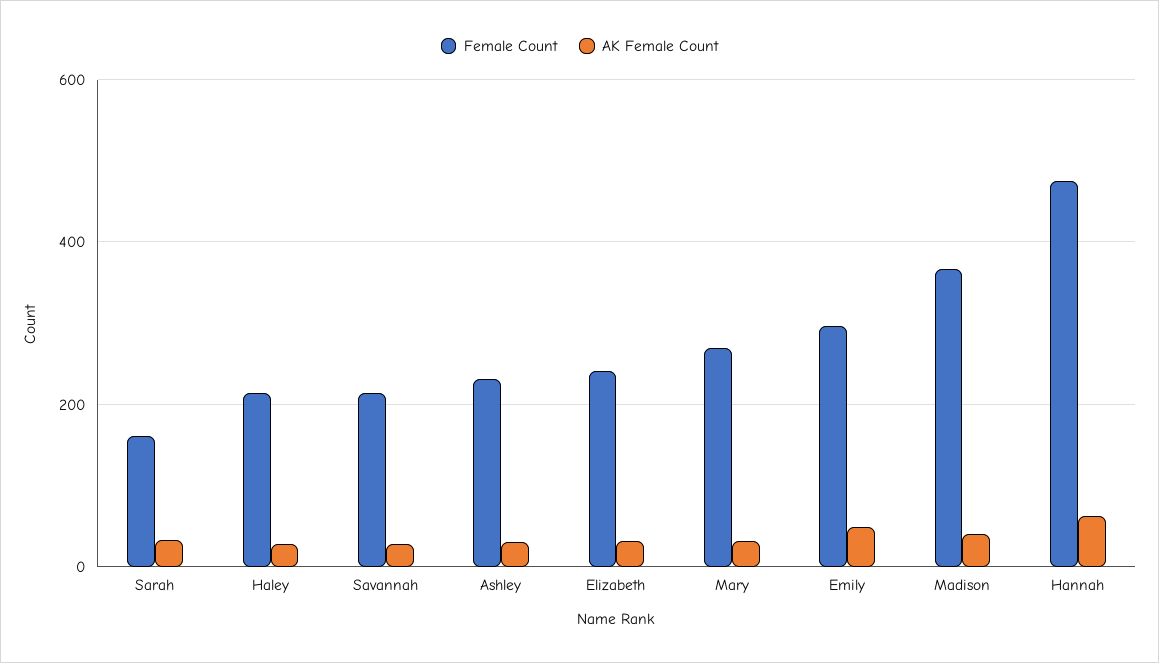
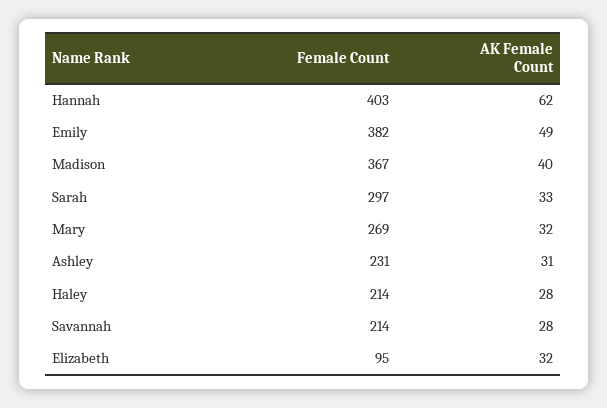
Female Count, Sarah: 160 -> 297
Female Count, Elizabeth: 240 -> 95
Female Count, Emily: 300 -> 382
Female Count, Hannah: 480 -> 403

